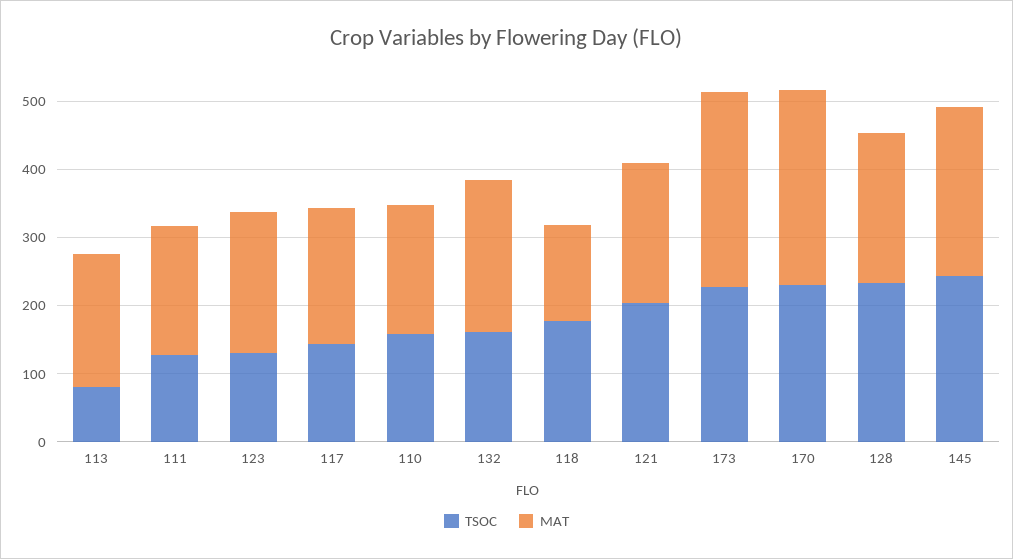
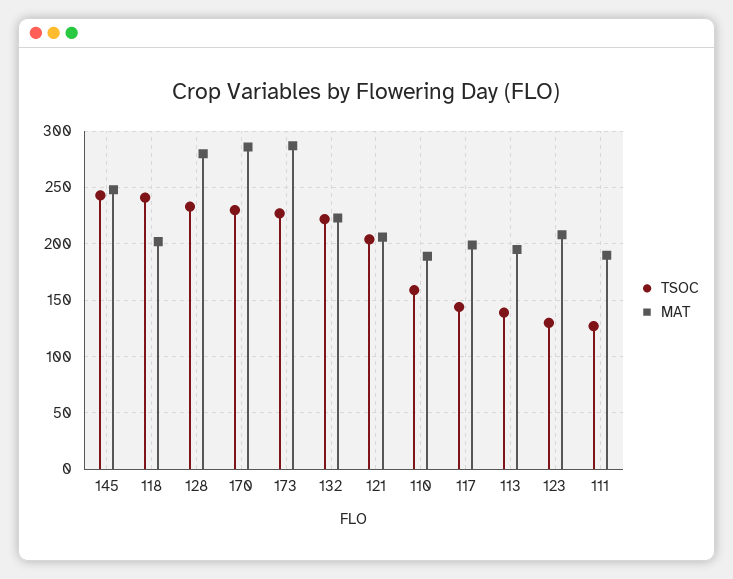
TSOC, 113: 80 -> 140
TSOC, 132: 160 -> 220
TSOC, 118: 180 -> 240
MAT, 118: 140 -> 200
MAT, 128: 220 -> 280

